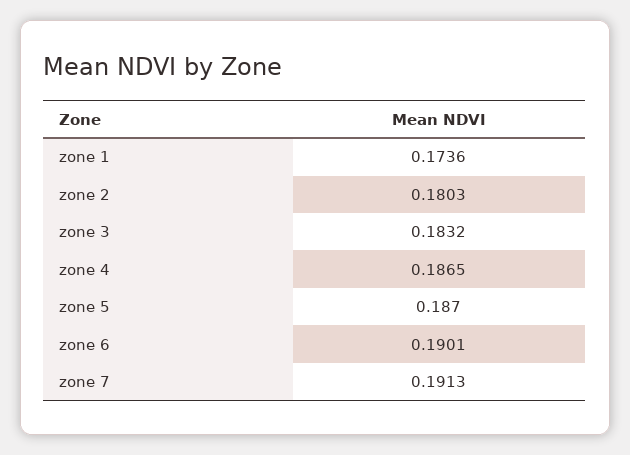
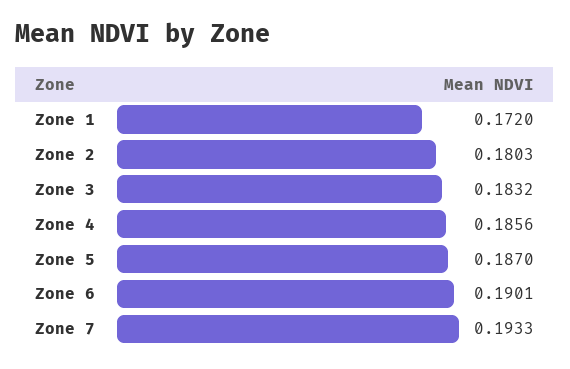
zone 1: 0.1736 -> 0.172
zone 4: 0.1865 -> 0.1856
zone 7: 0.1913 -> 0.1933

